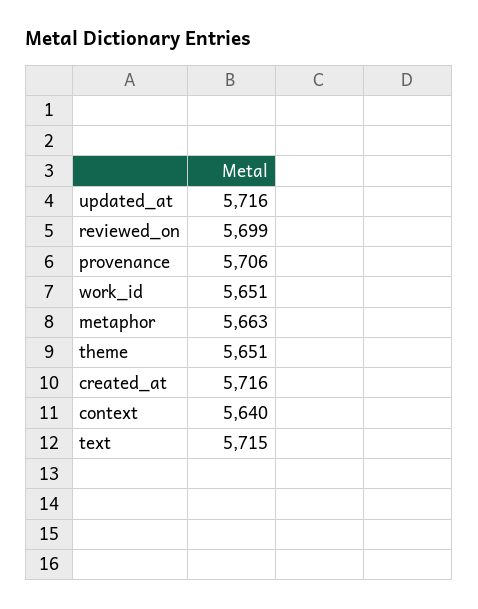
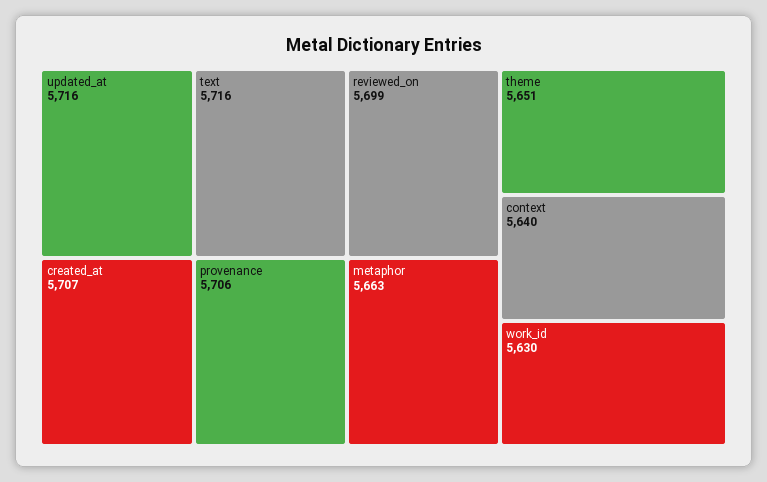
work_id: 5651 -> 5630
created_at: 5716 -> 5707
text: 5715 -> 5716

